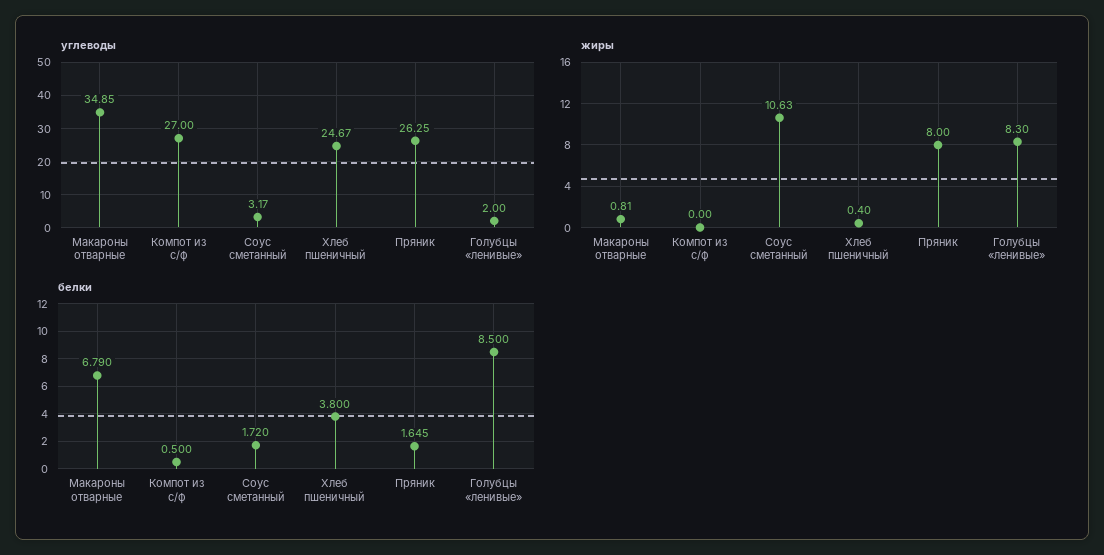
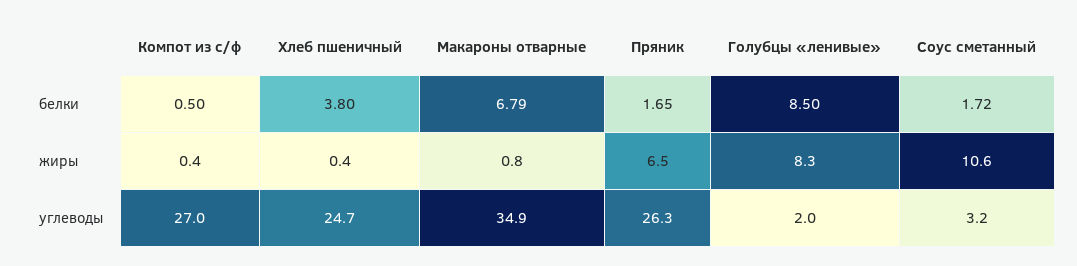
жиры, Компот из с/ф: 0 -> 0.4
жиры, Пряник: 8 -> 6.5

